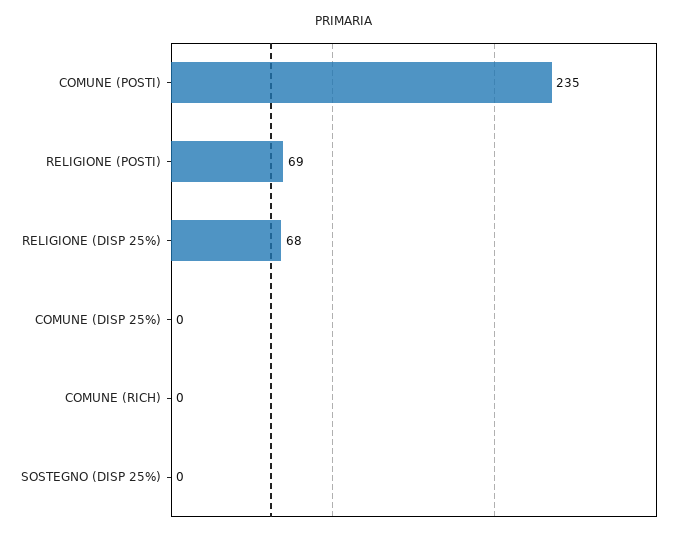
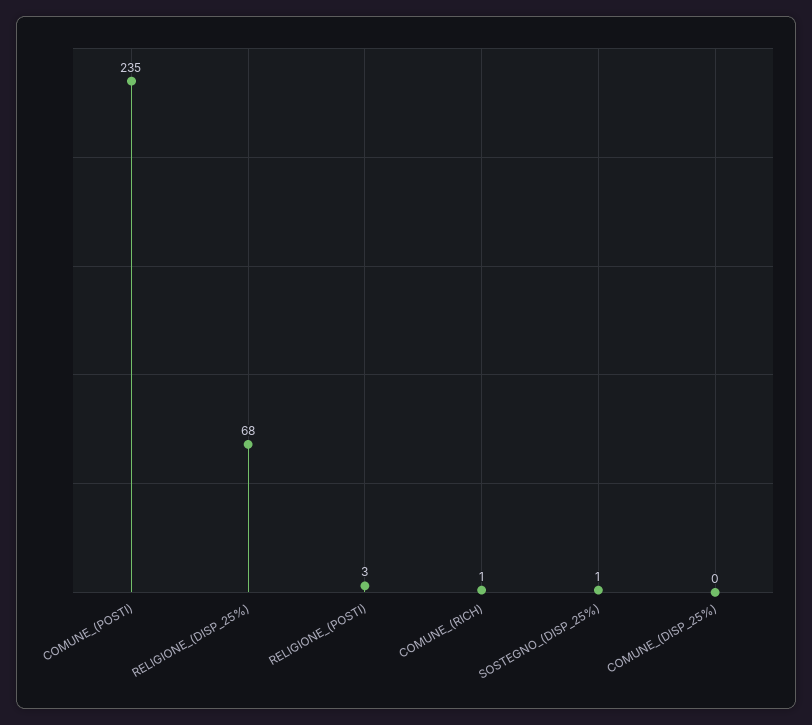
RELIGIONE (POSTI): 69 -> 3
COMUNE (RICH): 0 -> 1
SOSTEGNO (DISP 25%): 0 -> 1

